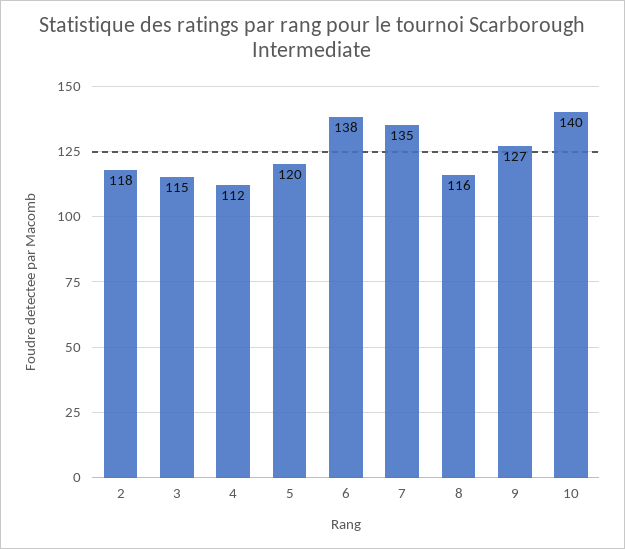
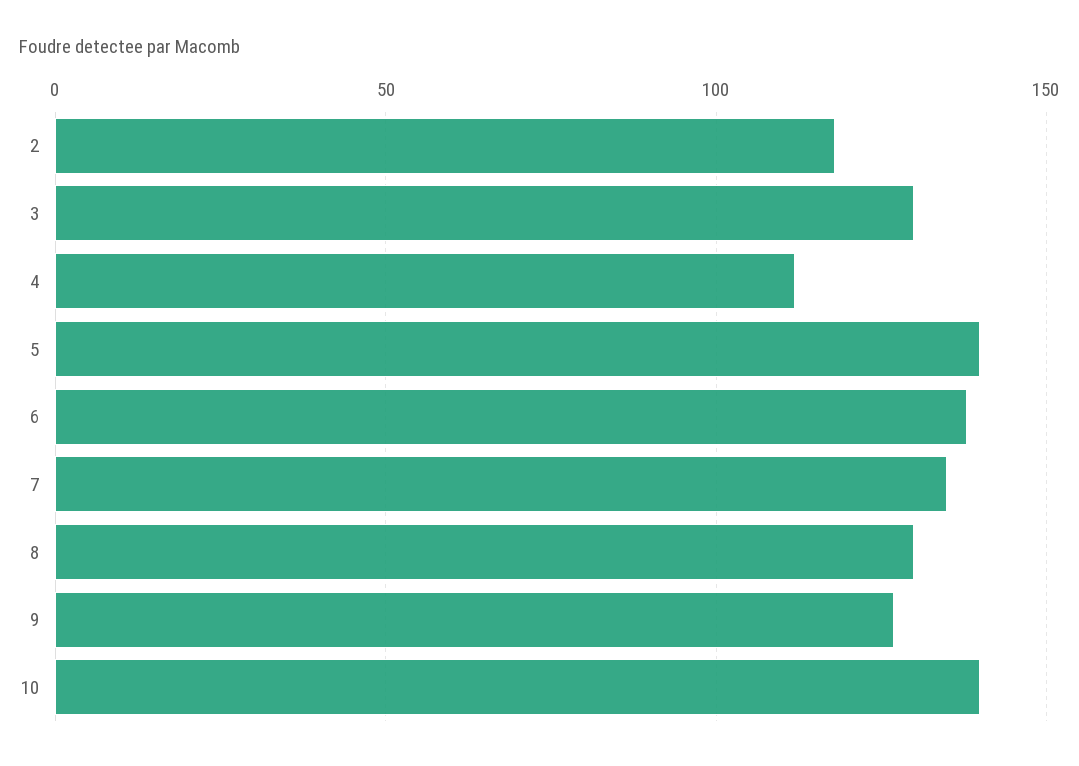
3: 115 -> 130
5: 120 -> 140
8: 116 -> 130

